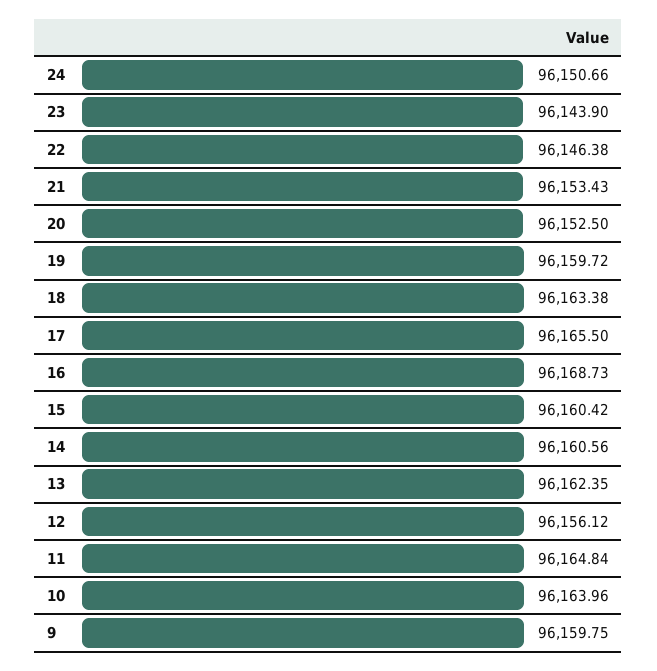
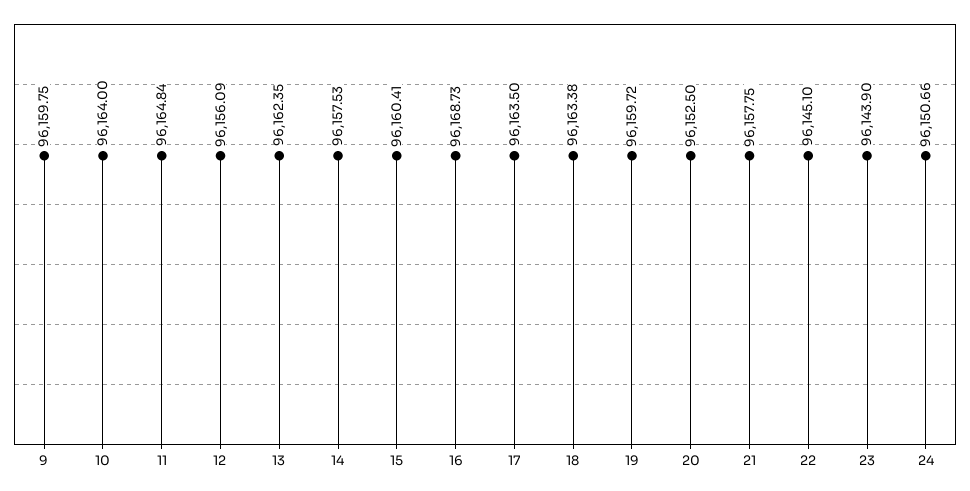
22: 96146.38 -> 96145.1
21: 96153.43 -> 96157.75
17: 96165.5 -> 96163.5
15: 96160.42 -> 96160.41
14: 96160.56 -> 96157.53
12: 96156.12 -> 96156.09
10: 96163.96 -> 96164

